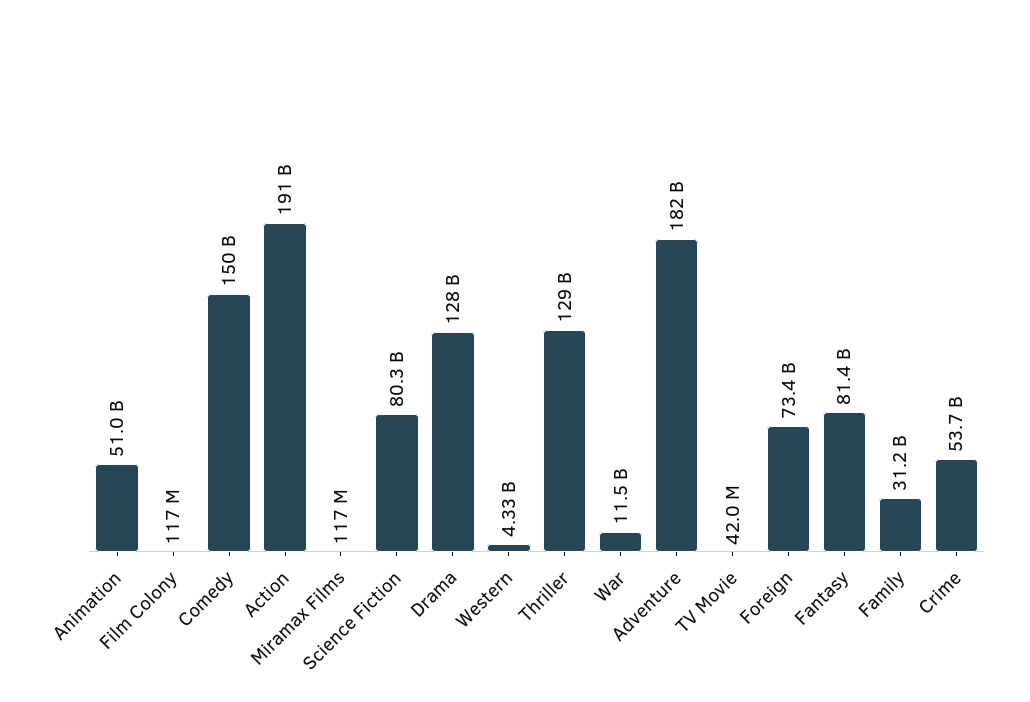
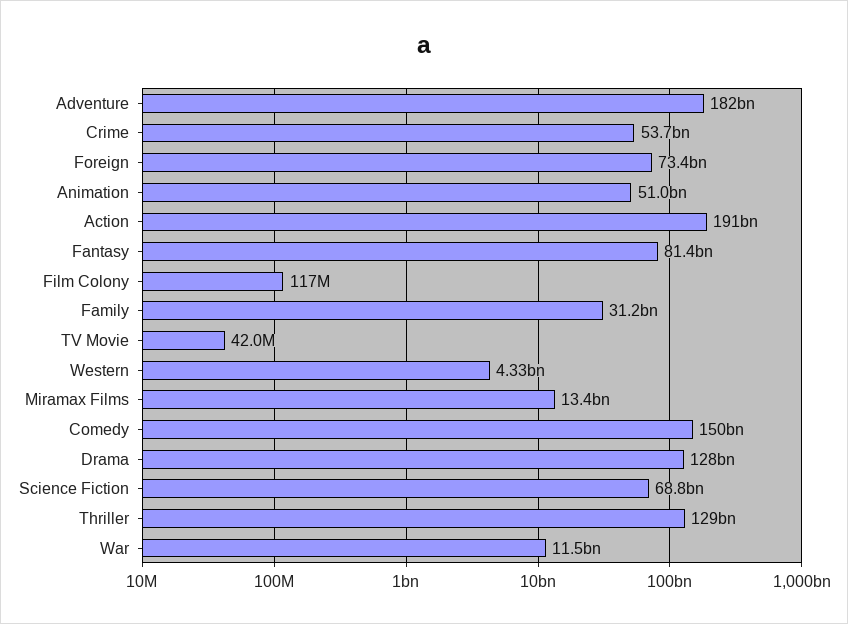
Miramax Films: 117000000 -> 13400000000
Science Fiction: 80300000000 -> 68800000000

